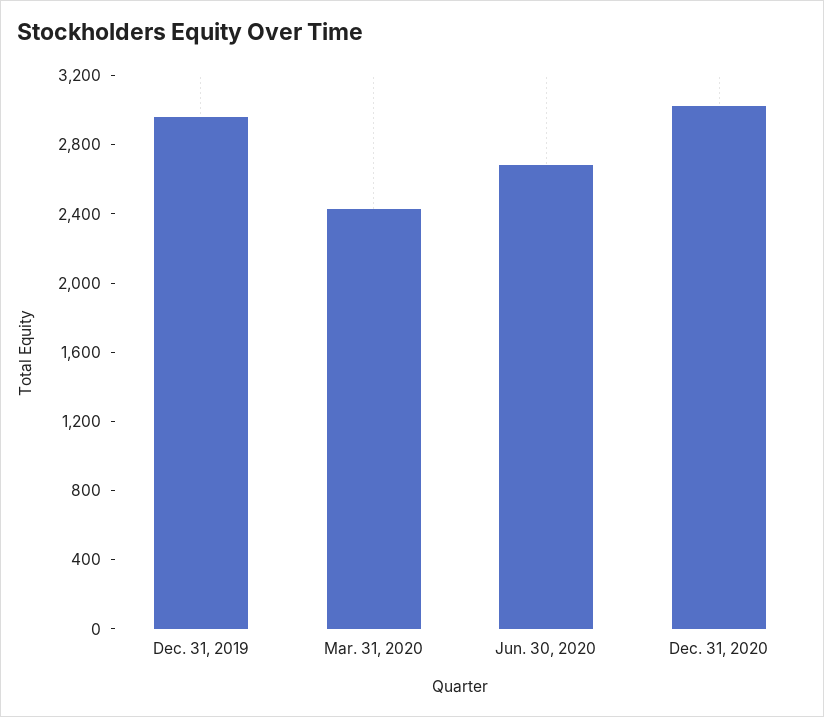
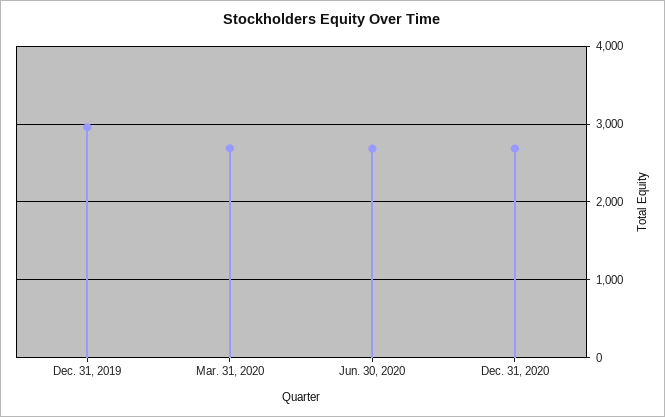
Mar. 31, 2020: 2400 -> 2700
Dec. 31, 2020: 3000 -> 2700

